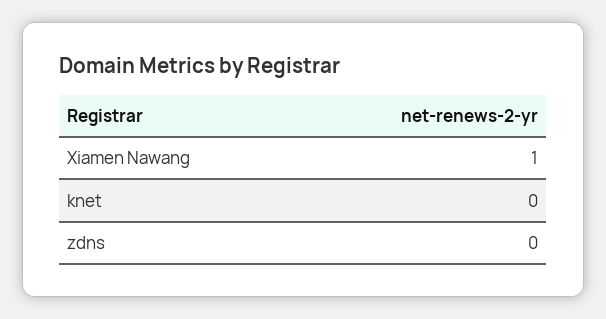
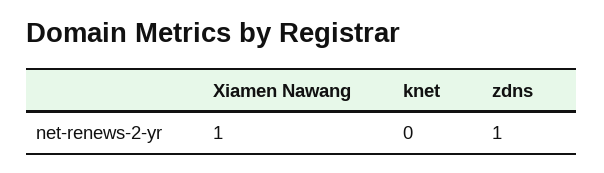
zdns: 0 -> 1

